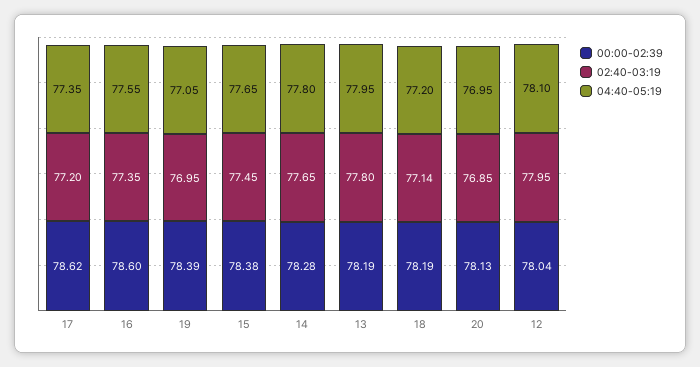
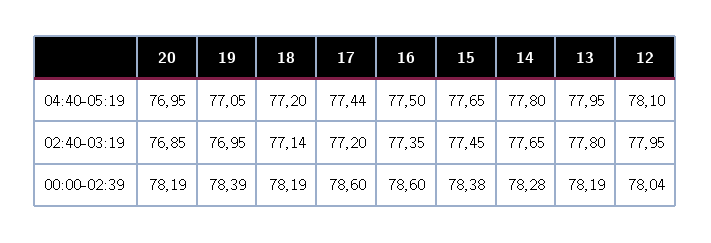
00:00-02:39, 17: 78.62 -> 78.6
04:40-05:19, 17: 77.35 -> 77.44
04:40-05:19, 16: 77.55 -> 77.5
00:00-02:39, 20: 78.13 -> 78.19

